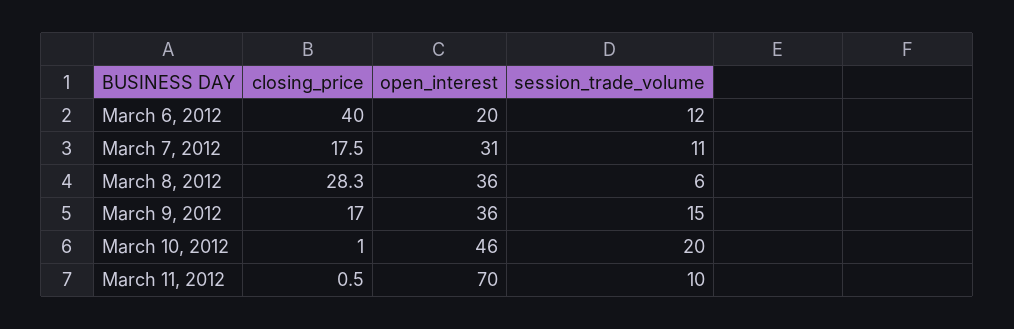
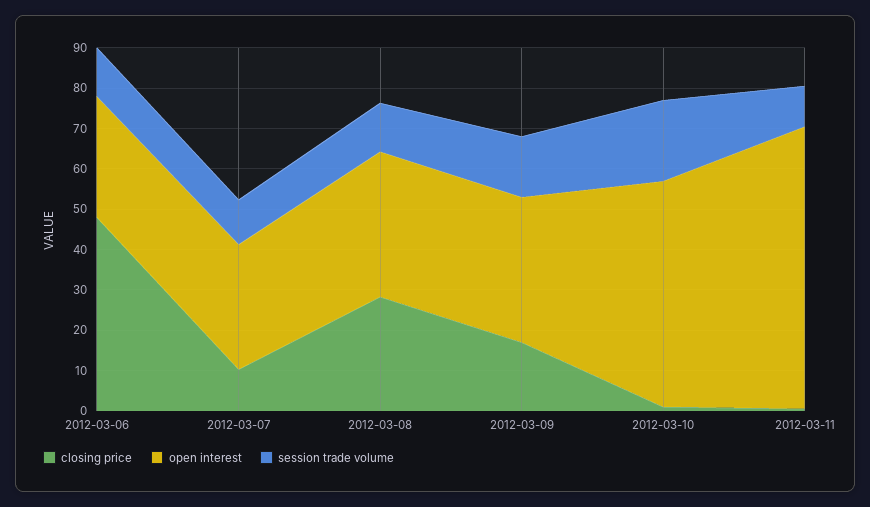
closing_price, March 6, 2012: 40 -> 48
open_interest, March 6, 2012: 20 -> 30
closing_price, March 7, 2012: 17.5 -> 10
session_trade_volume, March 8, 2012: 6 -> 12
open_interest, March 10, 2012: 46 -> 56

